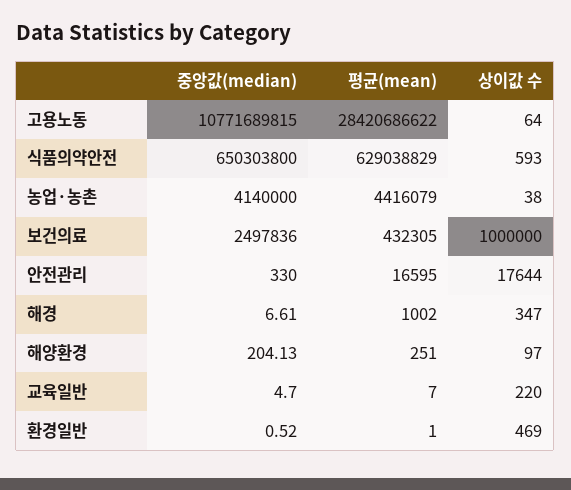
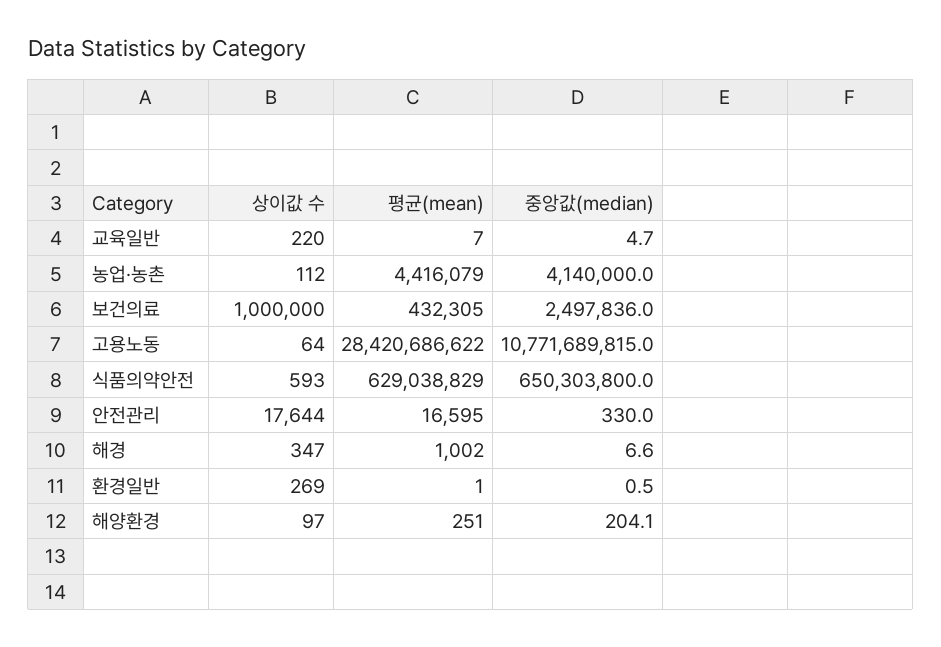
상이값 수, 농업·농촌: 38 -> 112
상이값 수, 환경일반: 469 -> 269

